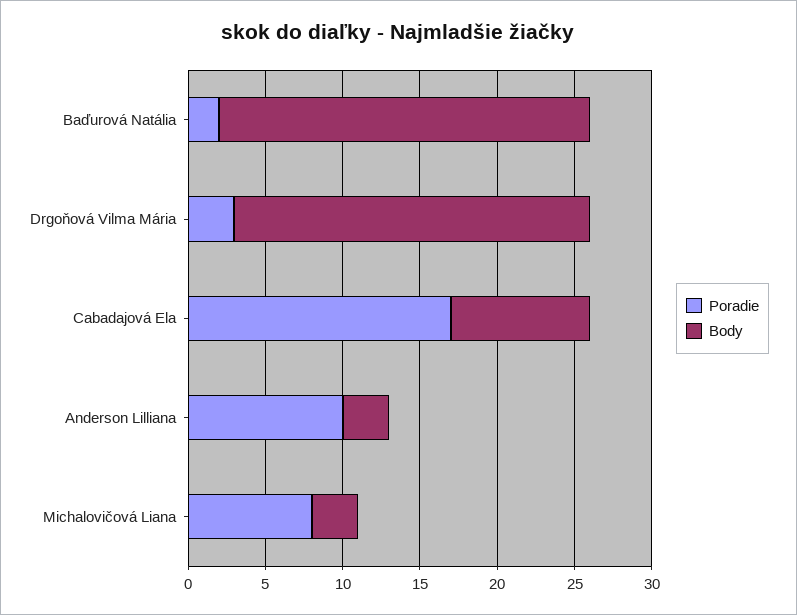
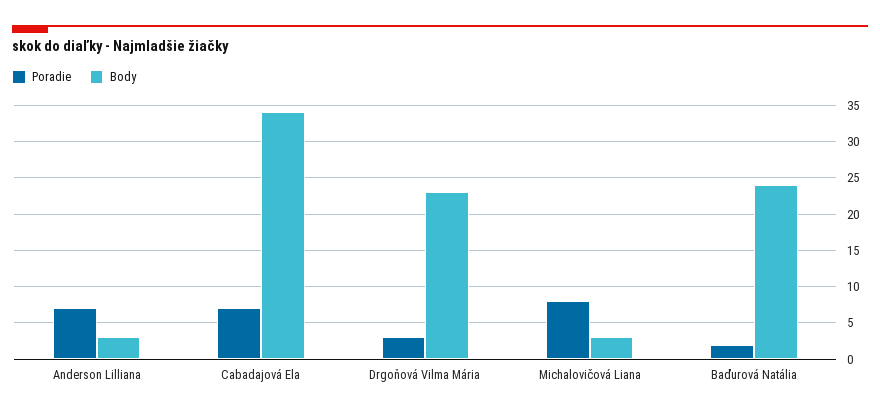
Poradie, Cabadajová Ela: 17 -> 7
Body, Cabadajová Ela: 9 -> 34
Poradie, Anderson Lilliana: 10 -> 7

